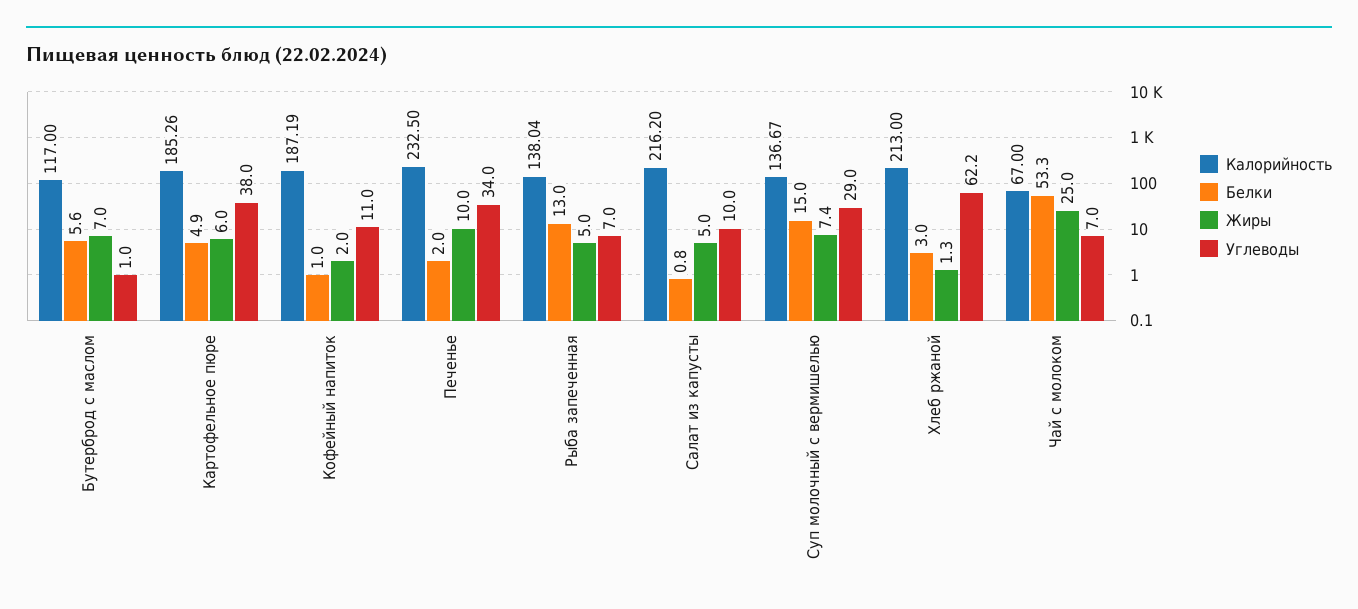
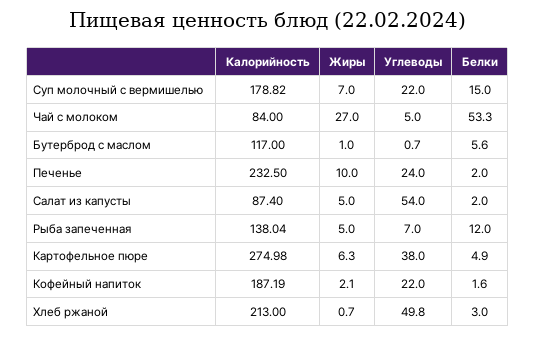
Жиры, Бутерброд с маслом: 7 -> 1
Углеводы, Бутерброд с маслом: 1 -> 0.7
Калорийность, Картофельное пюре: 185.26 -> 274.98
Жиры, Картофельное пюре: 6 -> 6.3
Белки, Кофейный напиток: 1 -> 1.6
Жиры, Кофейный напиток: 2 -> 2.1
Углеводы, Кофейный напиток: 11 -> 22
Углеводы, Печенье: 34 -> 24
Белки, Рыба запеченная: 13 -> 12
Калорийность, Салат из капусты: 216.2 -> 87.4
Белки, Салат из капусты: 0.8 -> 2
Углеводы, Салат из капусты: 10 -> 54
Калорийность, Суп молочный с вермишелью: 136.67 -> 178.82
Жиры, Суп молочный с вермишелью: 7.4 -> 7
Углеводы, Суп молочный с вермишелью: 29 -> 22
Жиры, Хлеб ржаной: 1.3 -> 0.7
Углеводы, Хлеб ржаной: 62.2 -> 49.8
Калорийность, Чай с молоком: 67 -> 84
Жиры, Чай с молоком: 25 -> 27
Углеводы, Чай с молоком: 7 -> 5

